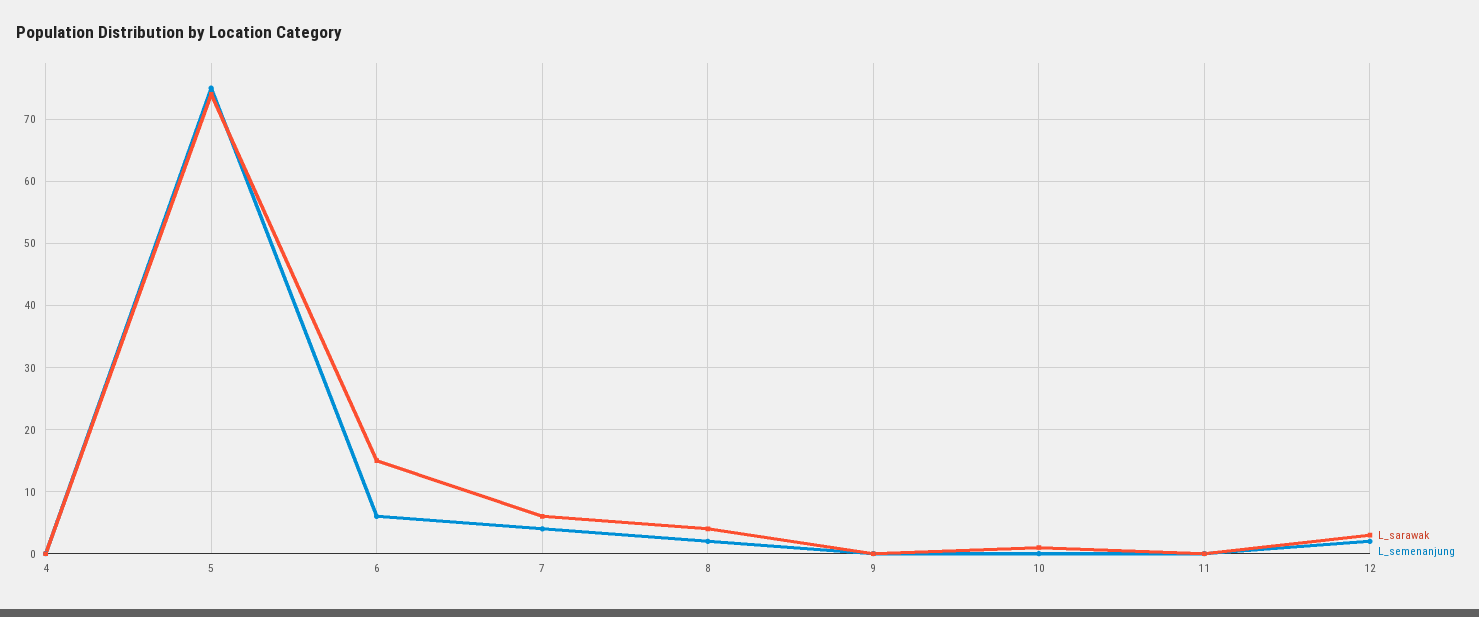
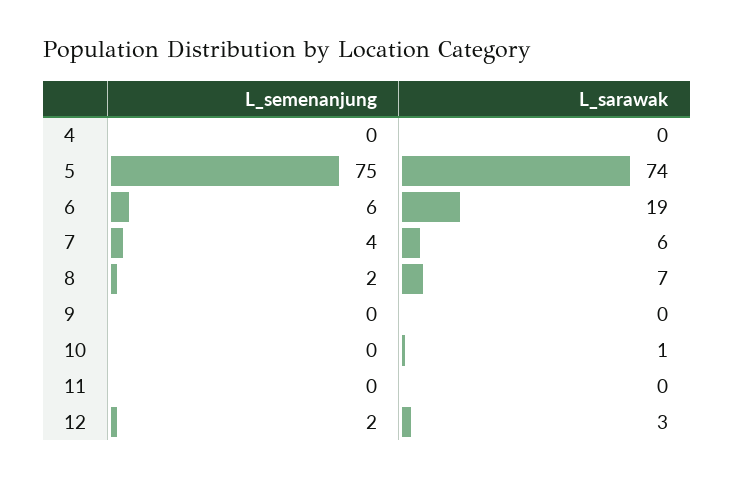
L_sarawak, 6: 15 -> 19
L_sarawak, 8: 4 -> 7

